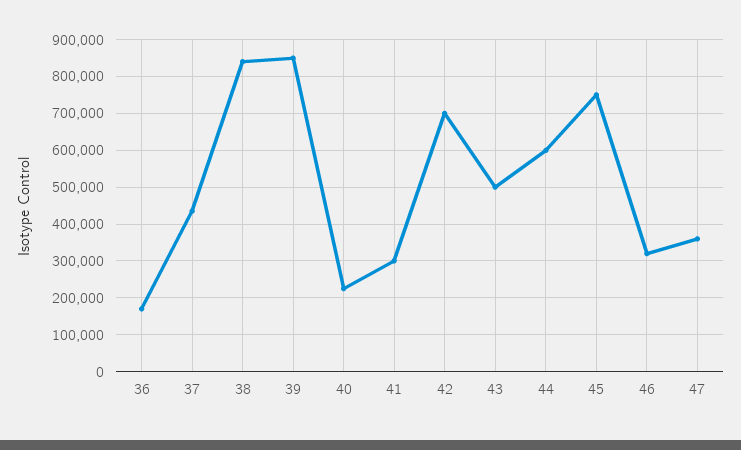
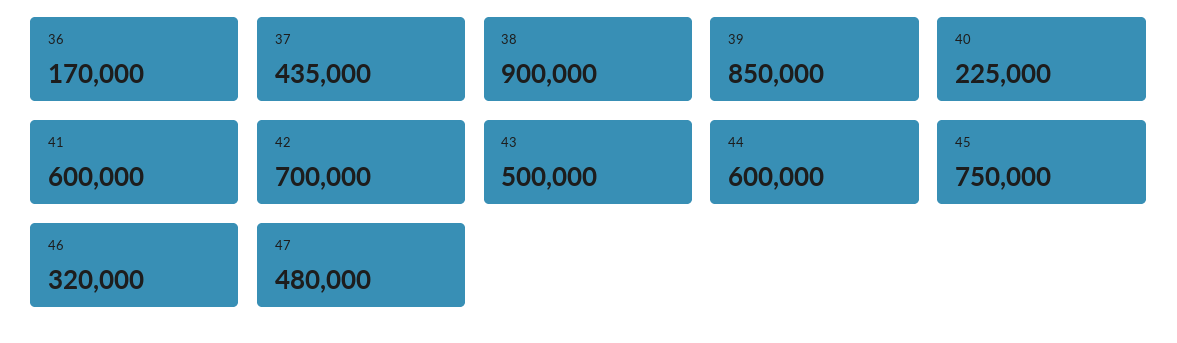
38: 840000 -> 900000
41: 300000 -> 600000
47: 360000 -> 480000

